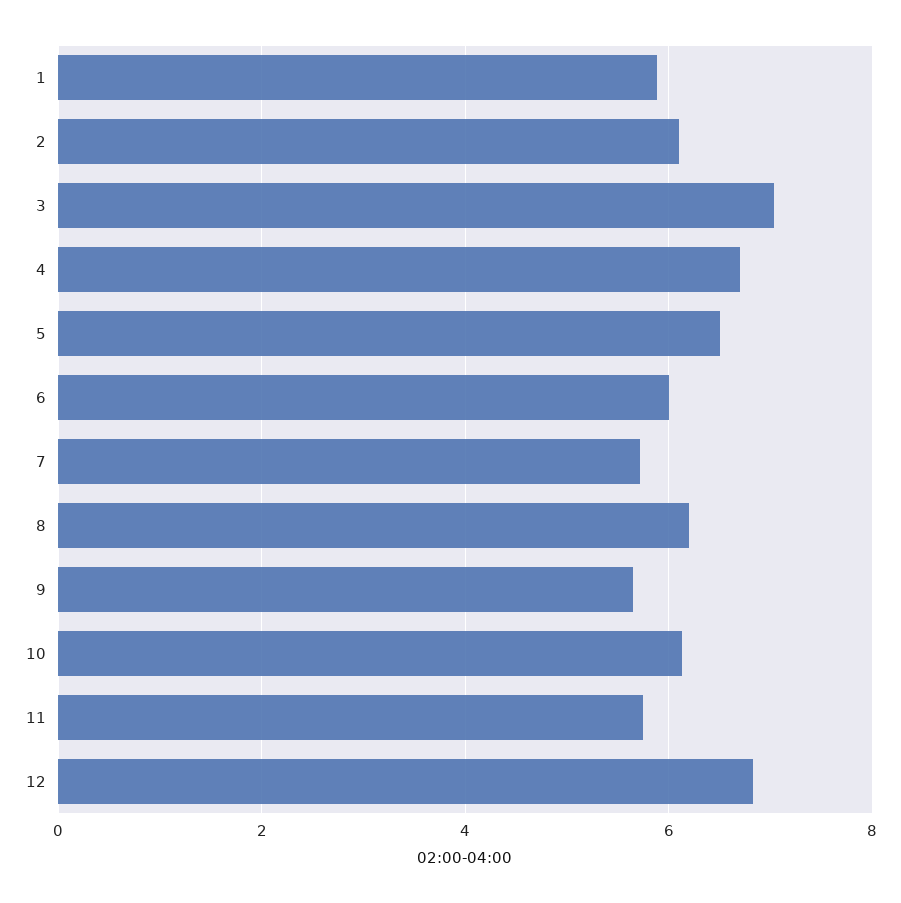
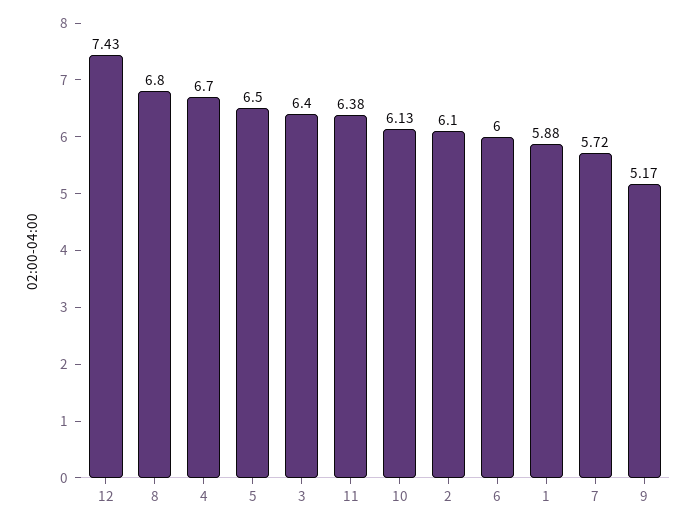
3: 7 -> 6.4
8: 6.2 -> 6.8
9: 5.6 -> 5.17
11: 5.8 -> 6.38
12: 6.8 -> 7.43

